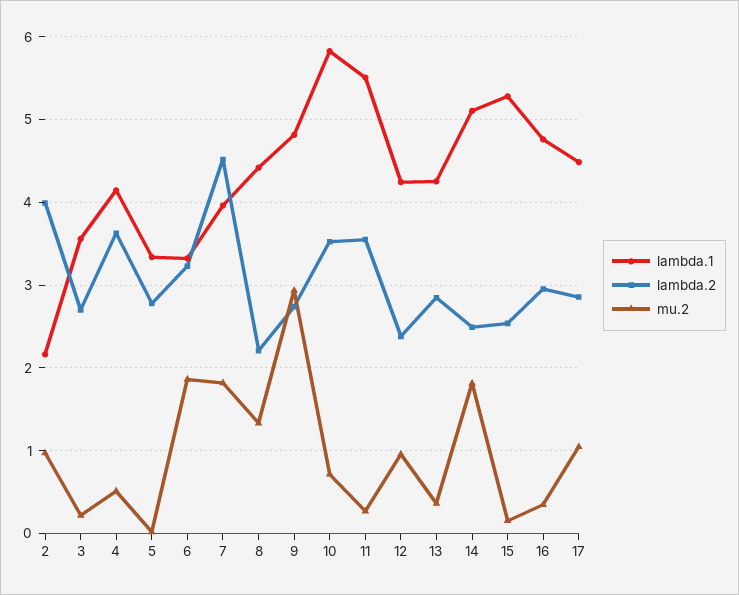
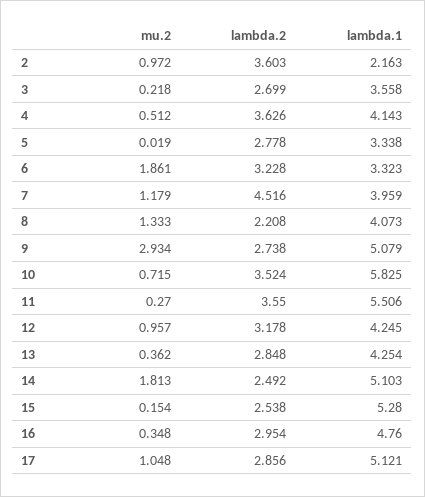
lambda.2, 2: 4 -> 3.603
mu.2, 7: 1.8 -> 1.179
lambda.1, 8: 4.4 -> 4.073
lambda.1, 9: 4.8 -> 5.079
lambda.2, 12: 2.4 -> 3.178
lambda.1, 17: 4.5 -> 5.121

